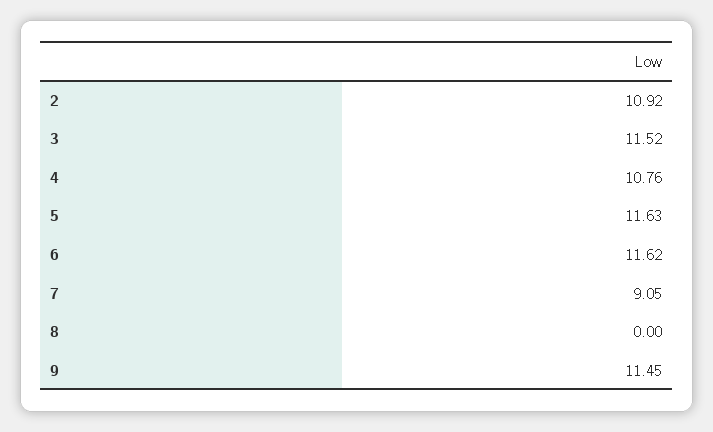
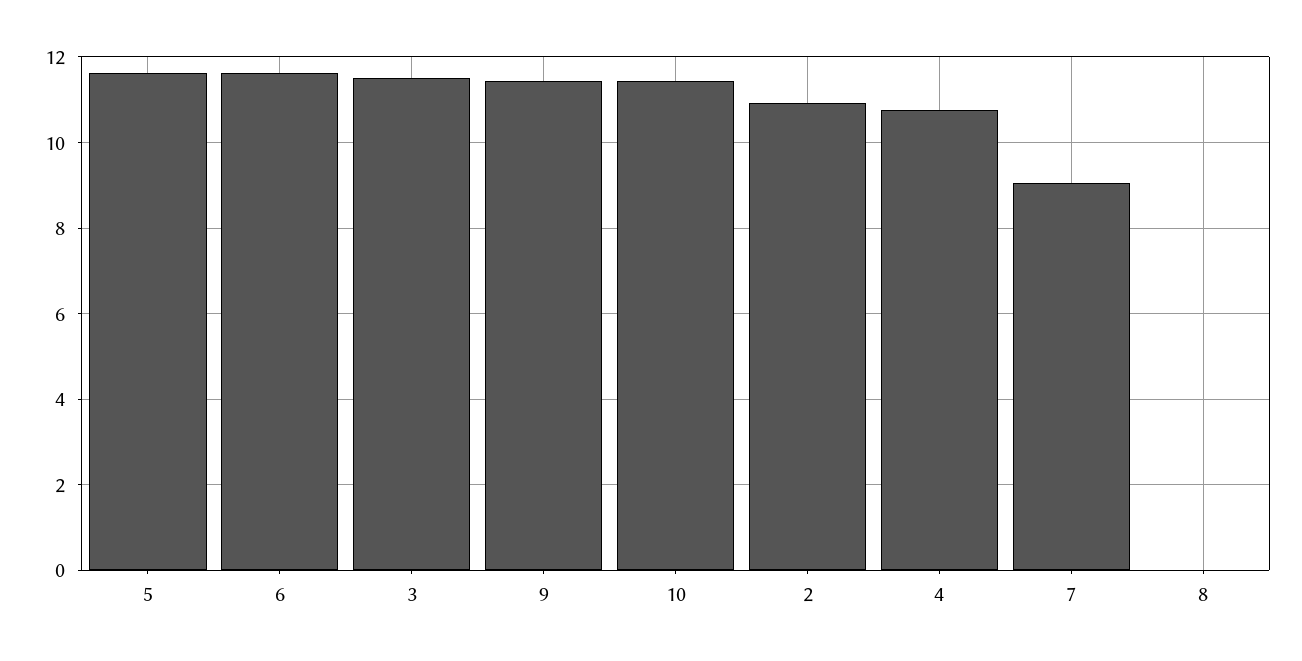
10: none -> 11.4

